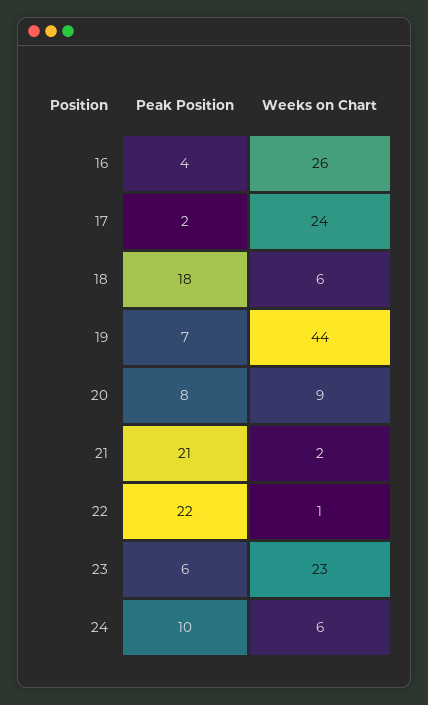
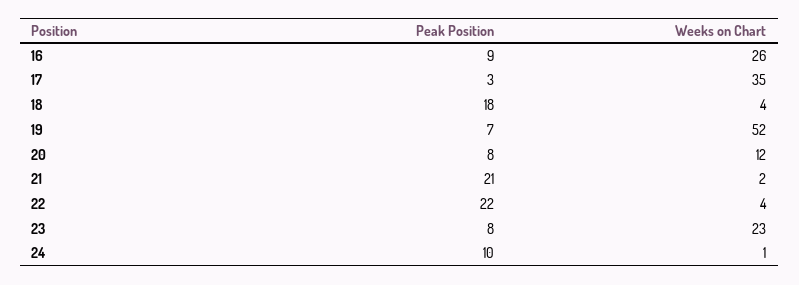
Peak Position, 16: 4 -> 9
Peak Position, 17: 2 -> 3
Weeks on Chart, 17: 24 -> 35
Weeks on Chart, 18: 6 -> 4
Weeks on Chart, 19: 44 -> 52
Weeks on Chart, 20: 9 -> 12
Weeks on Chart, 22: 1 -> 4
Peak Position, 23: 6 -> 8
Weeks on Chart, 24: 6 -> 1

